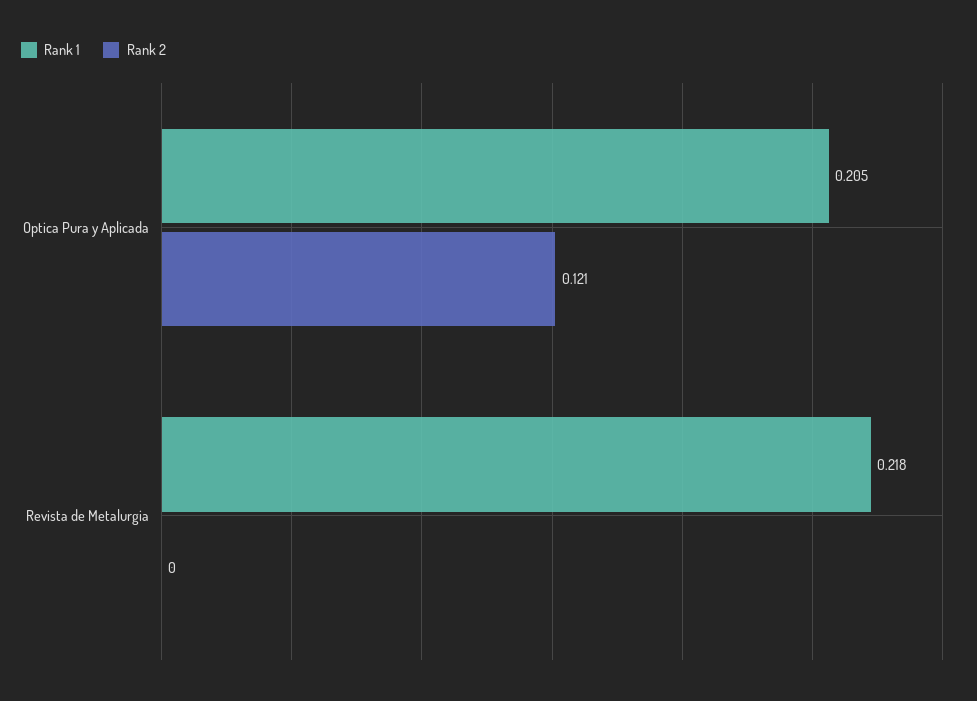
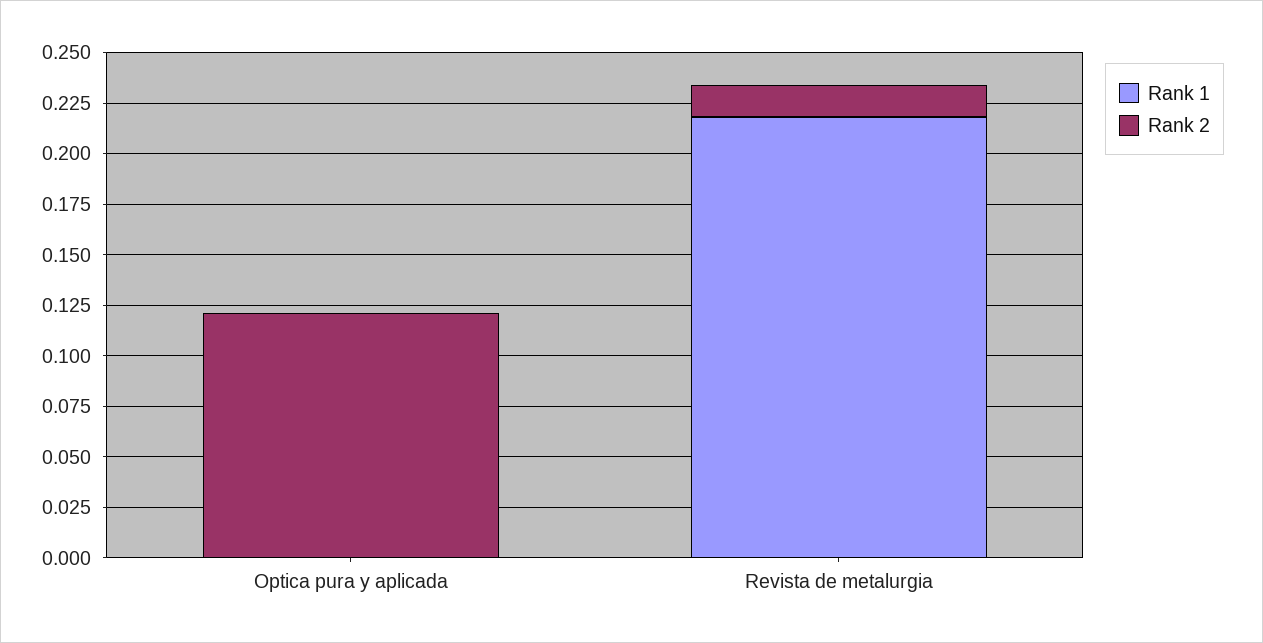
Rank 1, Optica Pura y Aplicada: 0.205 -> 0
Rank 2, Revista de Metalurgia: 0 -> 0.015

